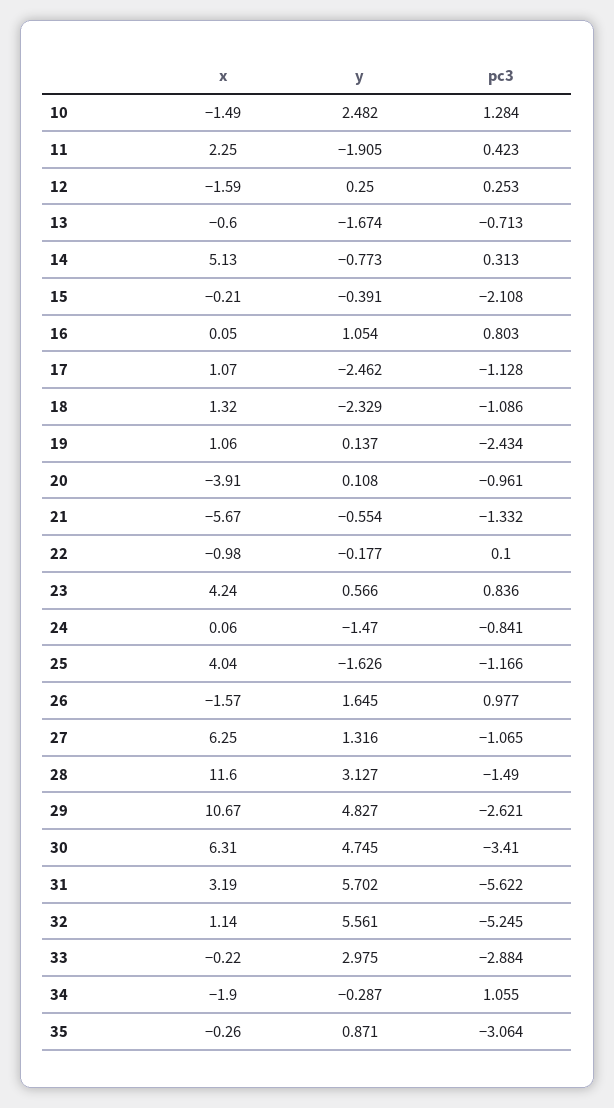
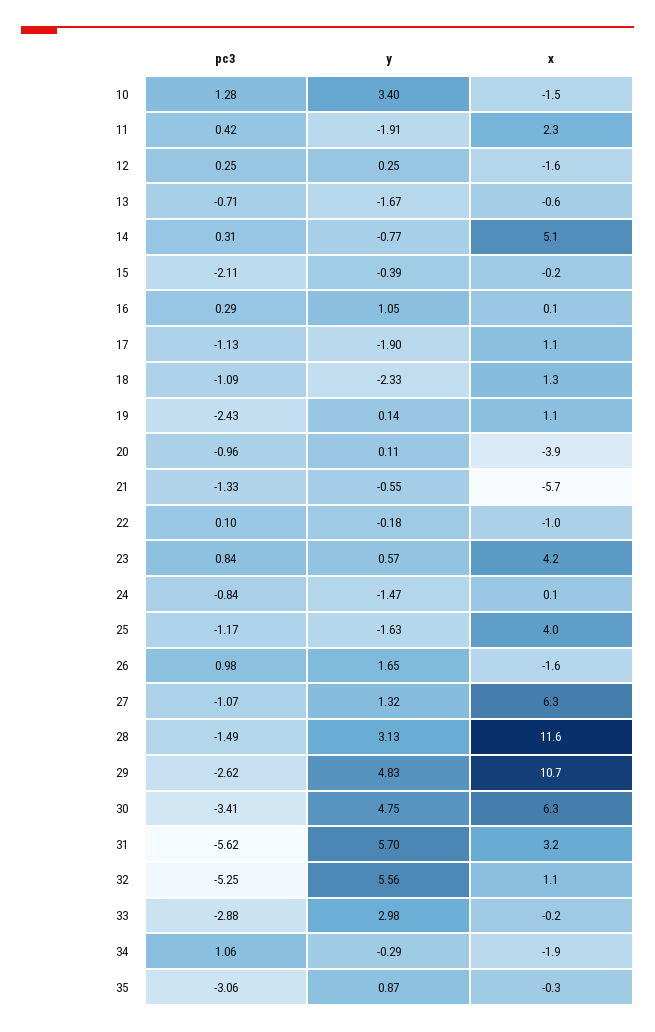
y, 10: 2.482 -> 3.4
pc3, 16: 0.803 -> 0.29
y, 17: -2.462 -> -1.9

